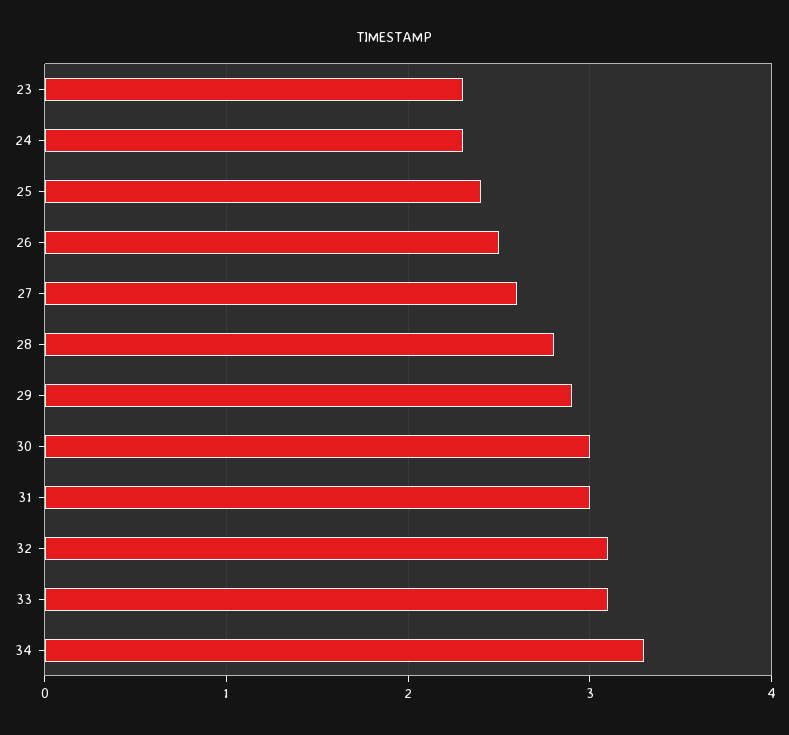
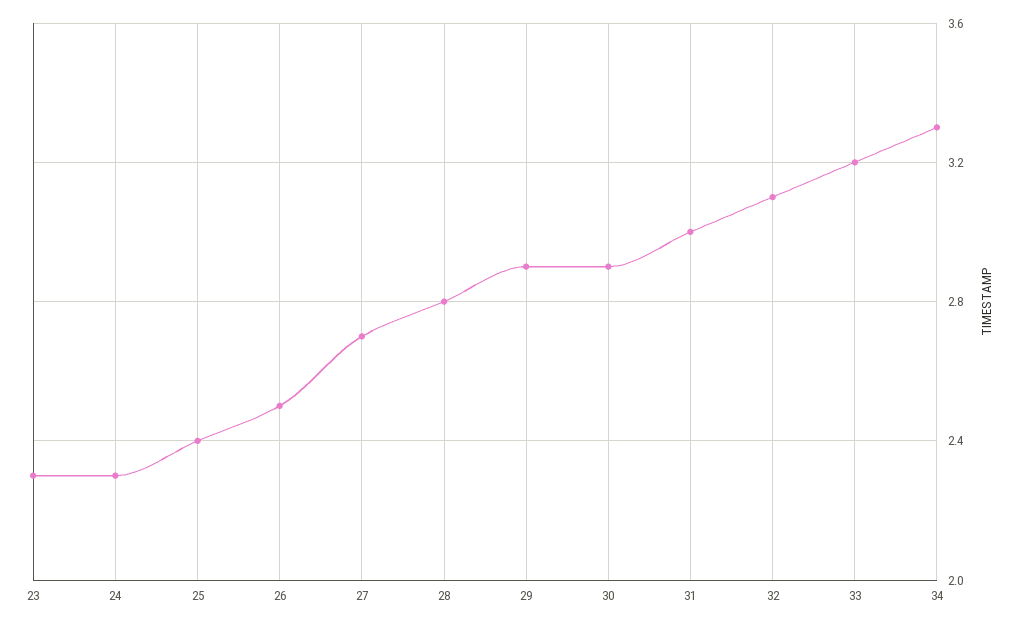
27: 2.6 -> 2.7
30: 3 -> 2.9
33: 3.1 -> 3.2

